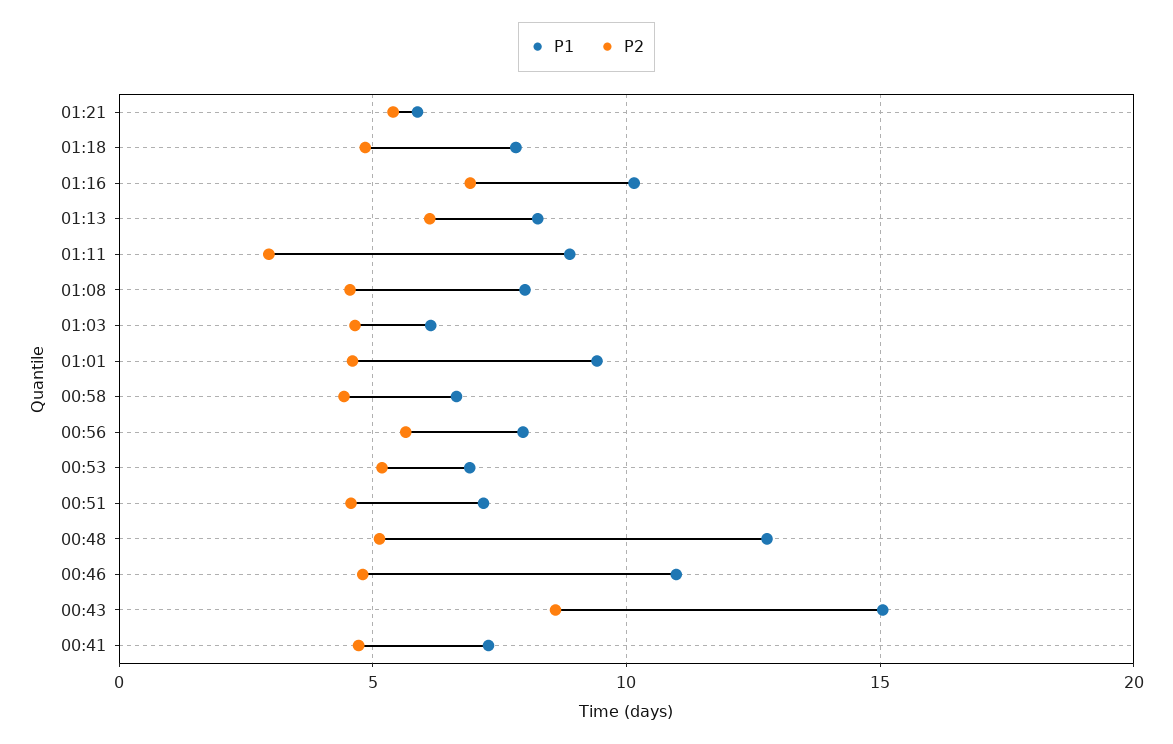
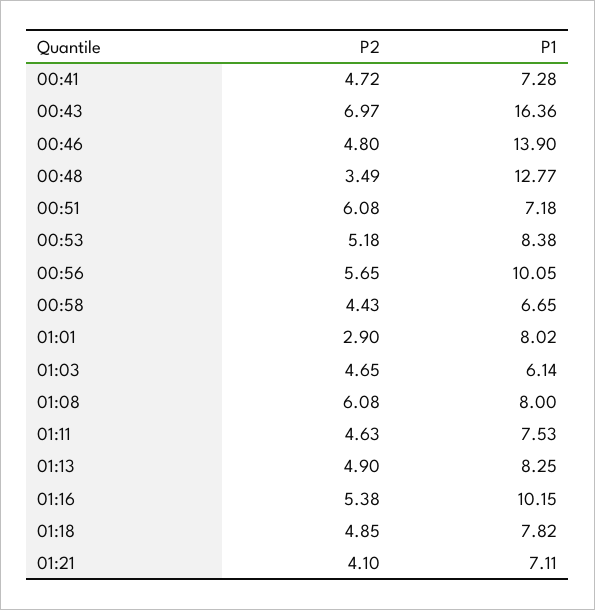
P1, 01:21: 6 -> 7.11
P2, 01:21: 5.5 -> 4.1
P2, 01:16: 7 -> 5.38
P2, 01:13: 6 -> 4.9
P1, 01:11: 9 -> 7.53
P2, 01:11: 3 -> 4.63
P2, 01:08: 4.5 -> 6.08
P1, 01:01: 9.5 -> 8.02
P2, 01:01: 4.5 -> 2.9
P1, 00:56: 8 -> 10.05
P1, 00:53: 7 -> 8.38
P2, 00:51: 4.5 -> 6.08
P2, 00:48: 5 -> 3.49
P1, 00:46: 11 -> 13.9
P1, 00:43: 15 -> 16.36
P2, 00:43: 8.5 -> 6.97

